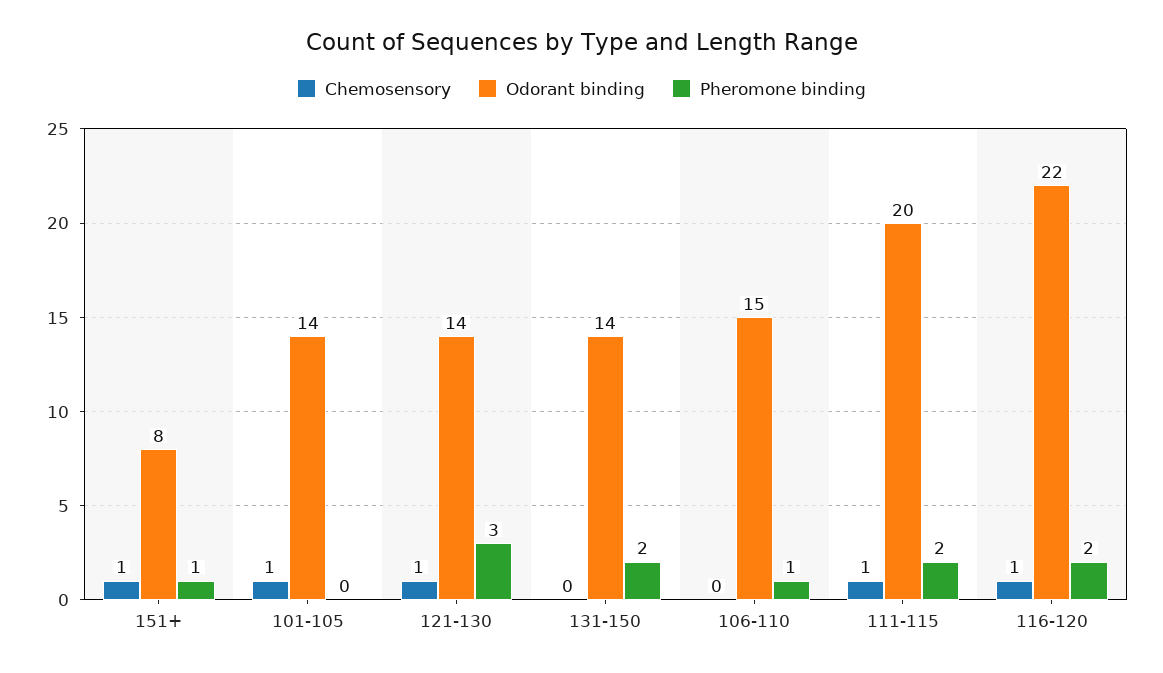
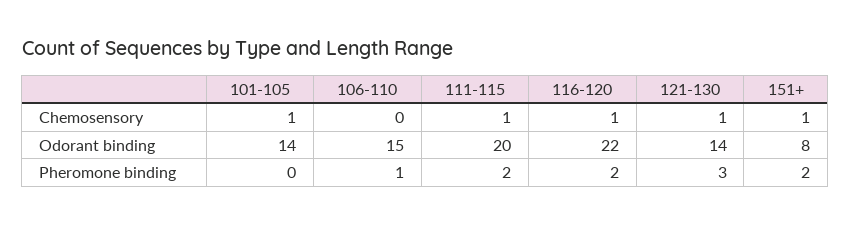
Pheromone binding, 151+: 1 -> 2
Chemosensory, 131-150: 0 -> none
Odorant binding, 131-150: 14 -> none
Pheromone binding, 131-150: 2 -> none

